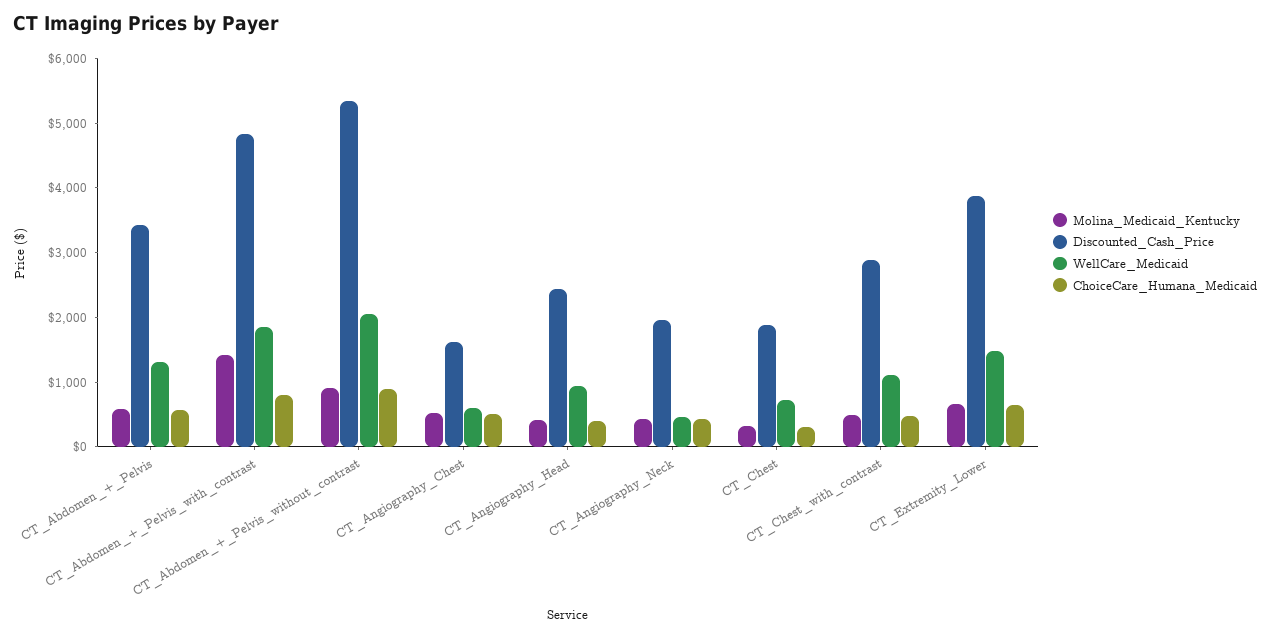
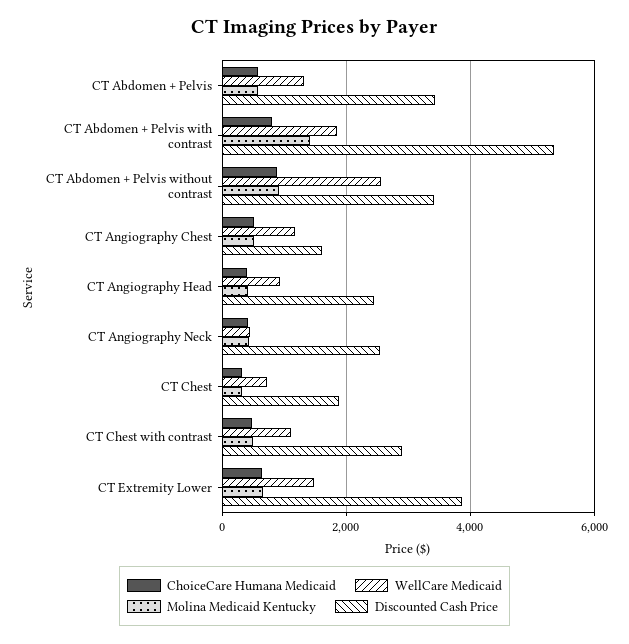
Discounted_Cash_Price, CT_Abdomen_+_Pelvis_with_contrast: 4800 -> 5400
Discounted_Cash_Price, CT_Abdomen_+_Pelvis_without_contrast: 5400 -> 3400
WellCare_Medicaid, CT_Abdomen_+_Pelvis_without_contrast: 2000 -> 2600
WellCare_Medicaid, CT_Angiography_Chest: 600 -> 1200
Discounted_Cash_Price, CT_Angiography_Neck: 2000 -> 2600

